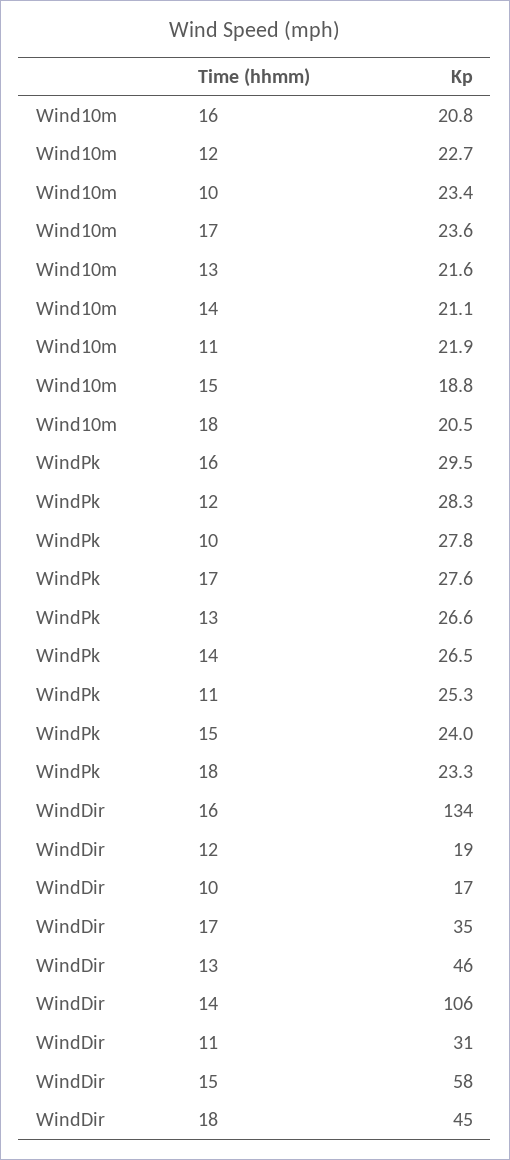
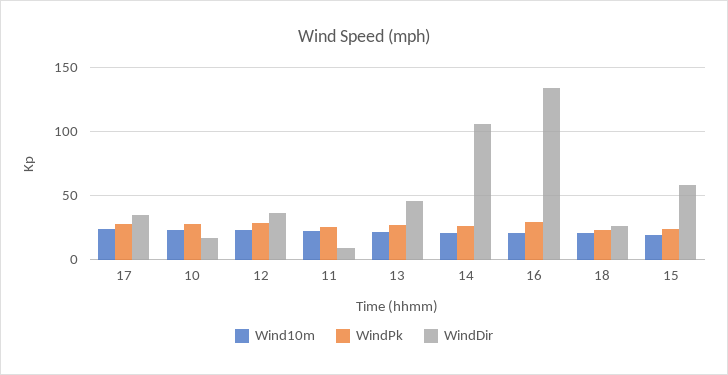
WindDir, 12: 19 -> 35
WindDir, 11: 31 -> 10
WindDir, 18: 45 -> 25

